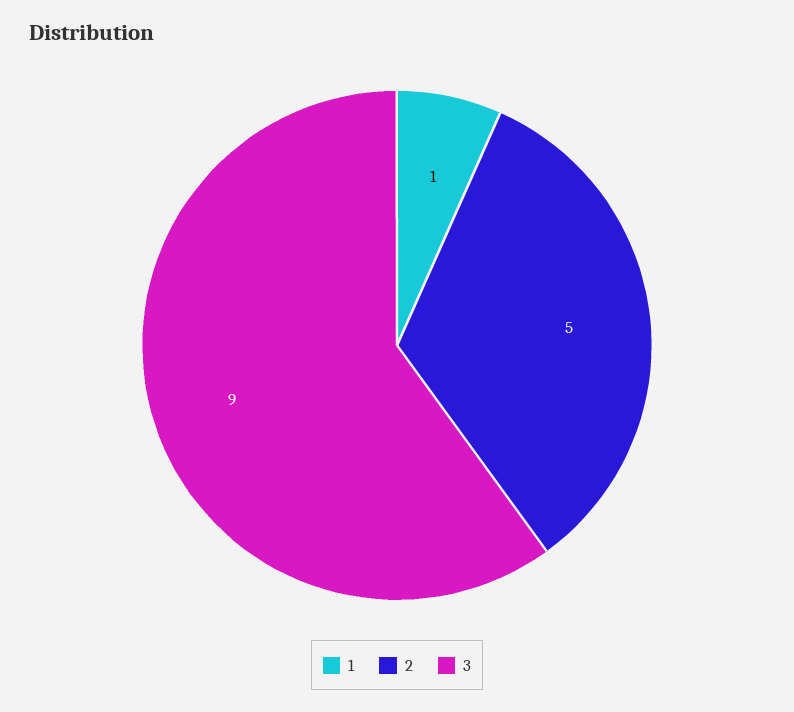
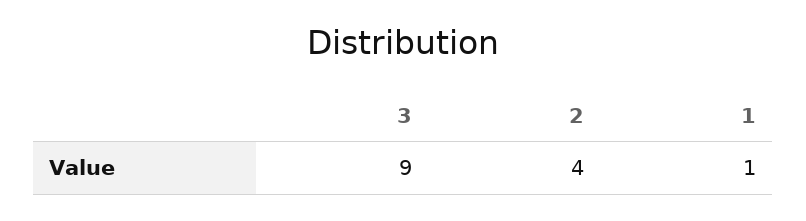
2: 5 -> 4

